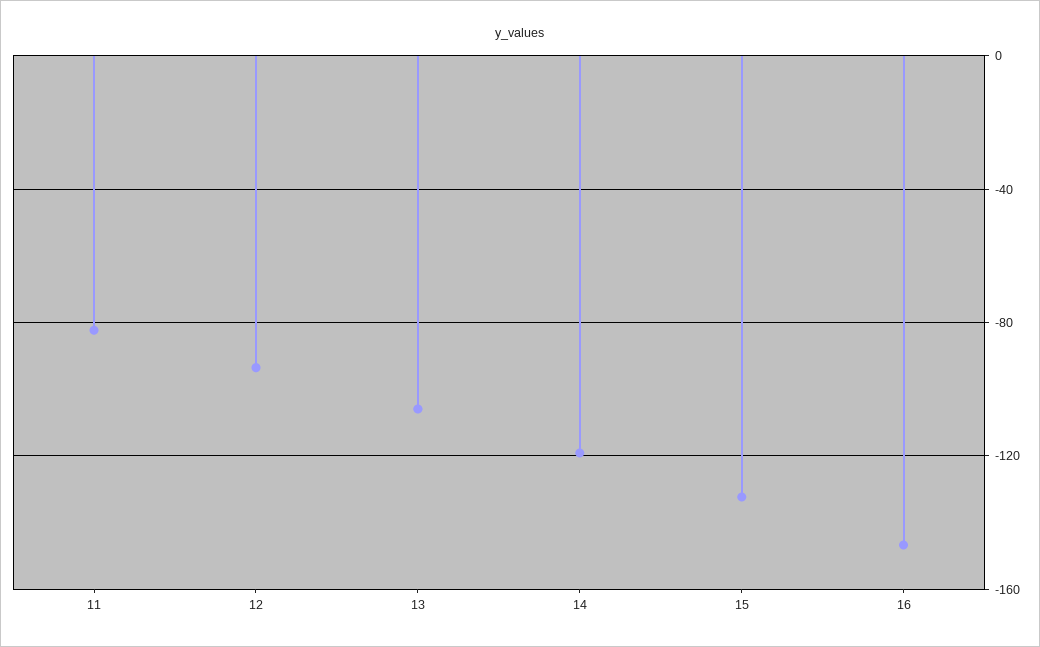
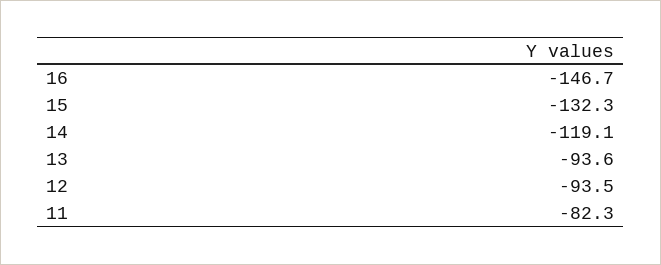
13: -105 -> -93.6

